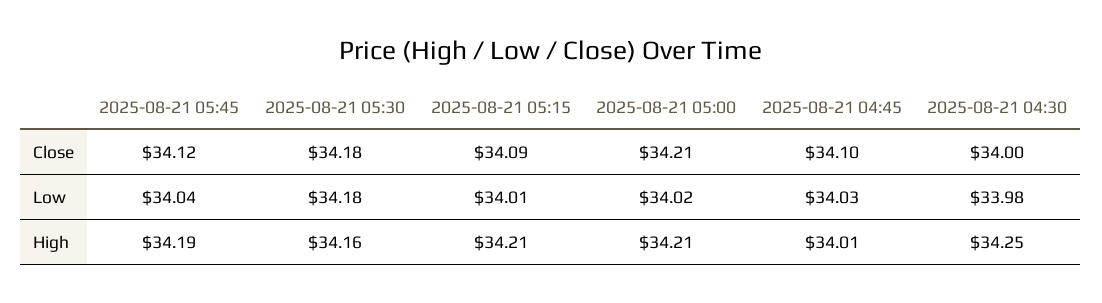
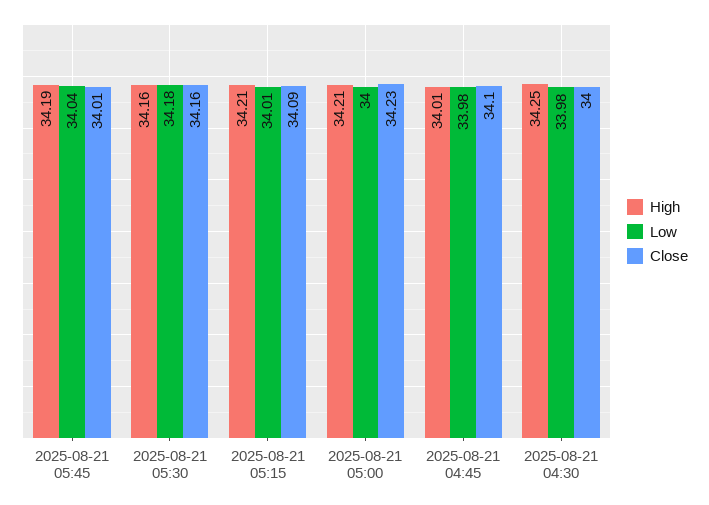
Close, 2025-08-21 05:45: 34.12 -> 34.01
Close, 2025-08-21 05:30: 34.18 -> 34.16
Close, 2025-08-21 05:00: 34.21 -> 34.23
Low, 2025-08-21 05:00: 34.02 -> 34
Low, 2025-08-21 04:45: 34.03 -> 33.98

